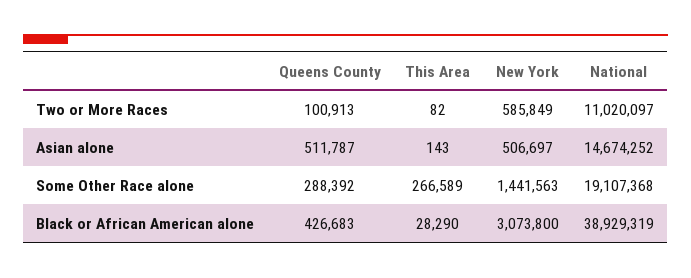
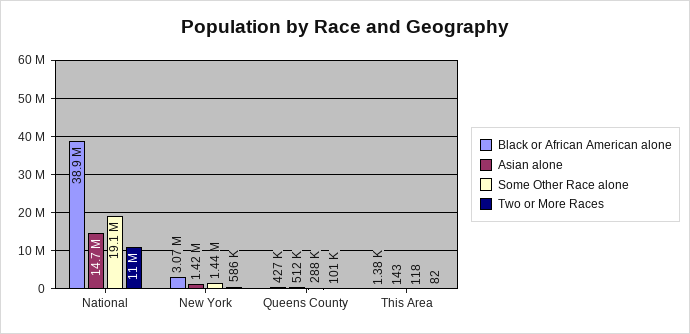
Asian alone, New York: 506697 -> 1420000
Some Other Race alone, This Area: 266589 -> 118
Black or African American alone, This Area: 28290 -> 1380

